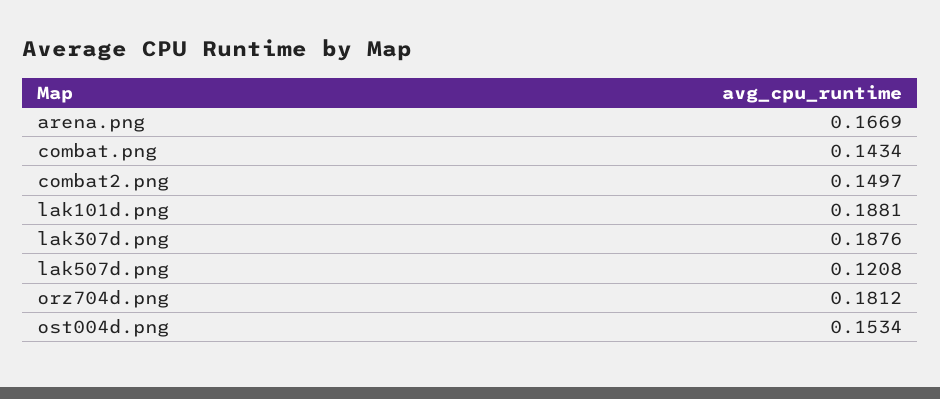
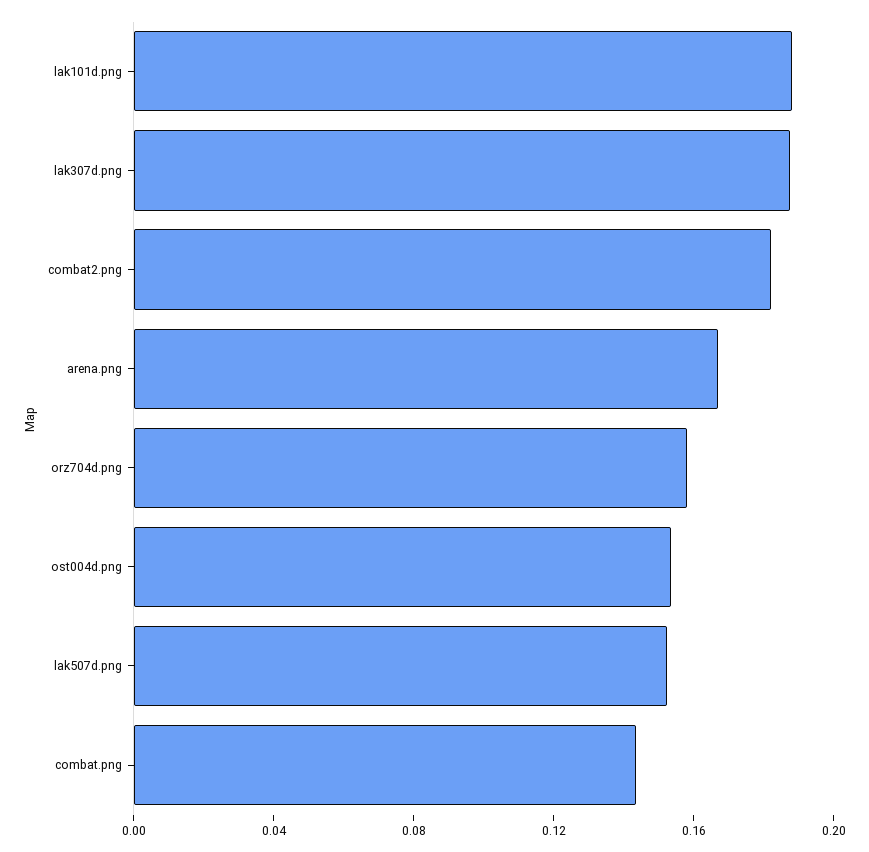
combat2.png: 0.1497 -> 0.18
lak507d.png: 0.1208 -> 0.15
orz704d.png: 0.1812 -> 0.16

